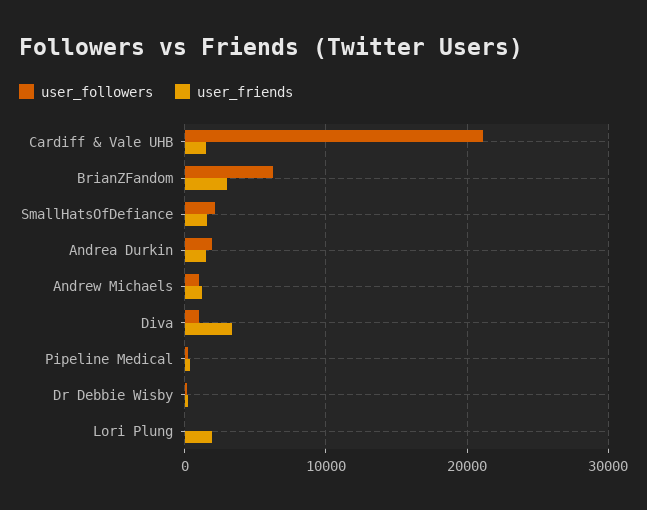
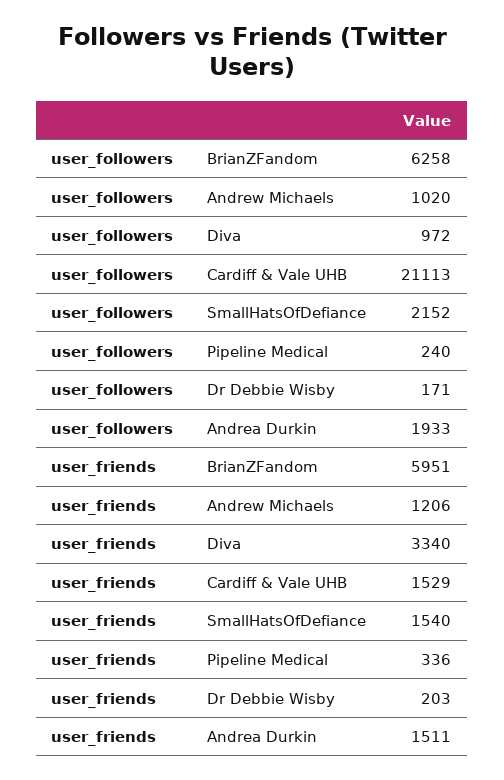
user_friends, BrianZFandom: 3000 -> 5951
user_followers, Lori Plung: 0 -> none
user_friends, Lori Plung: 2000 -> none

